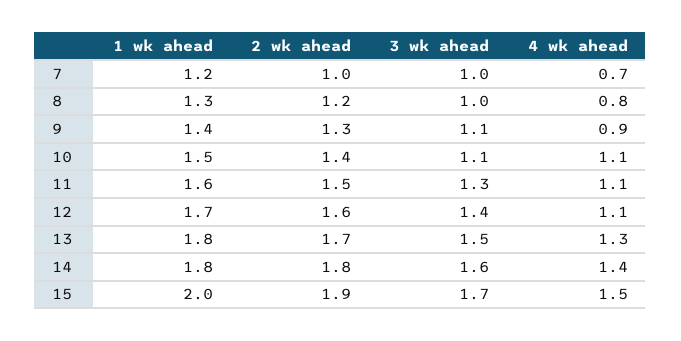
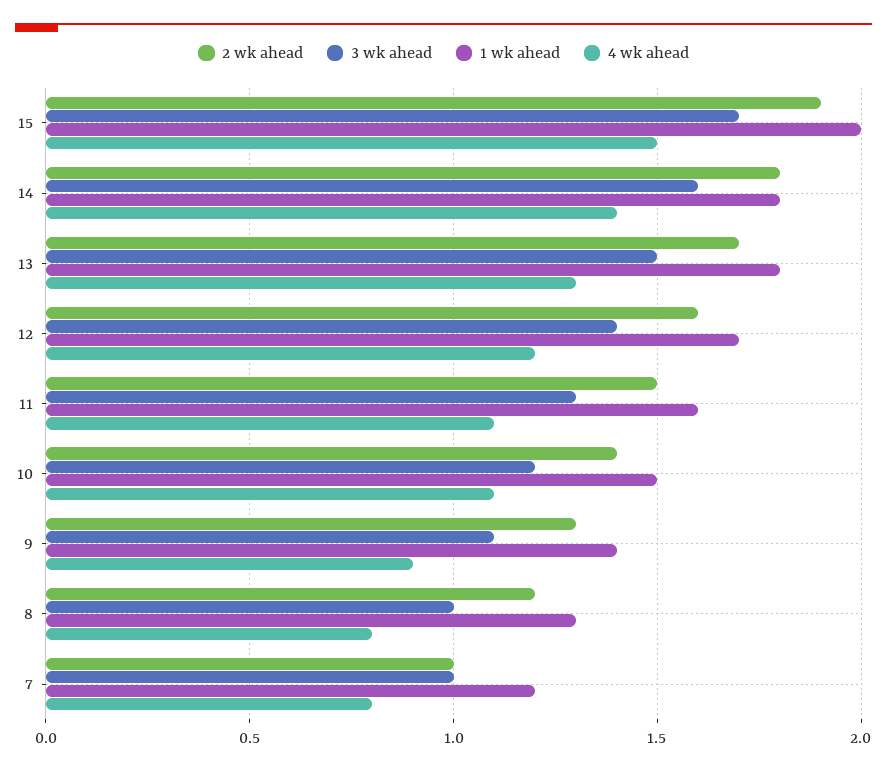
4 wk ahead, 7: 0.7 -> 0.8
3 wk ahead, 10: 1.1 -> 1.2
4 wk ahead, 12: 1.1 -> 1.2

